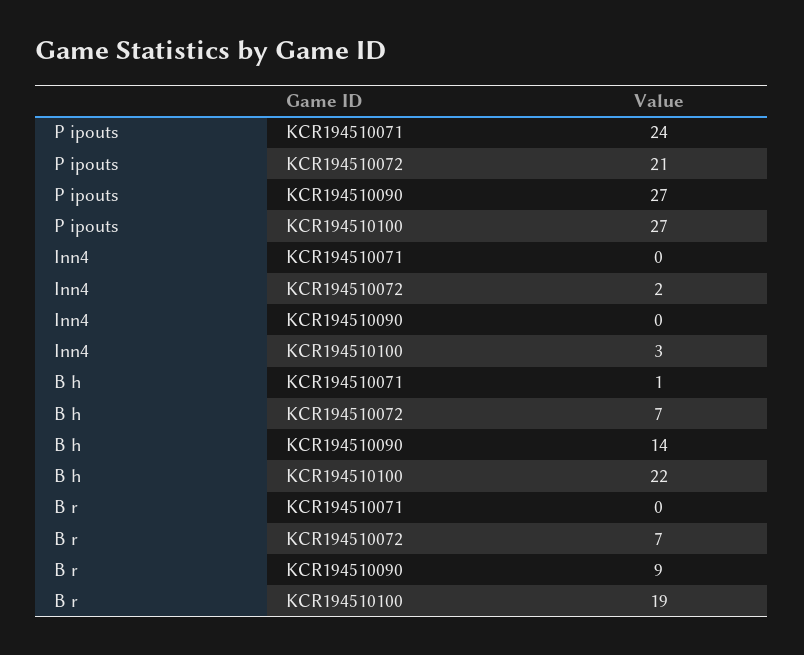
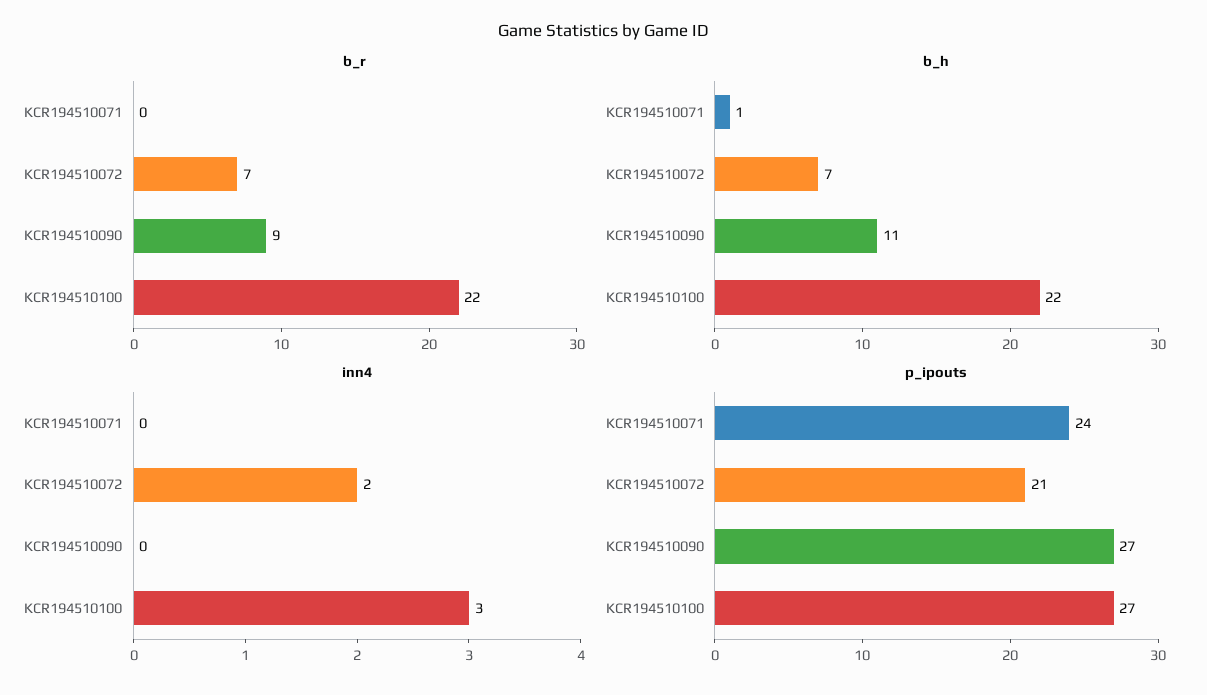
B h, KCR194510090: 14 -> 11
B r, KCR194510100: 19 -> 22

